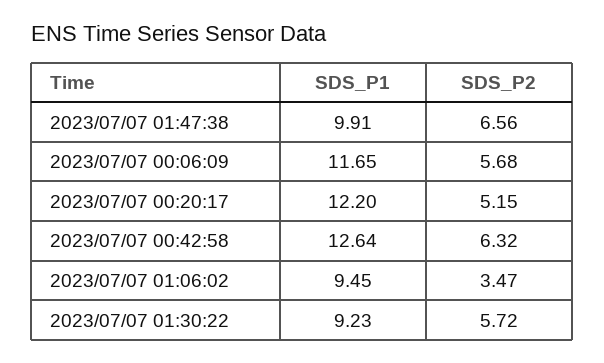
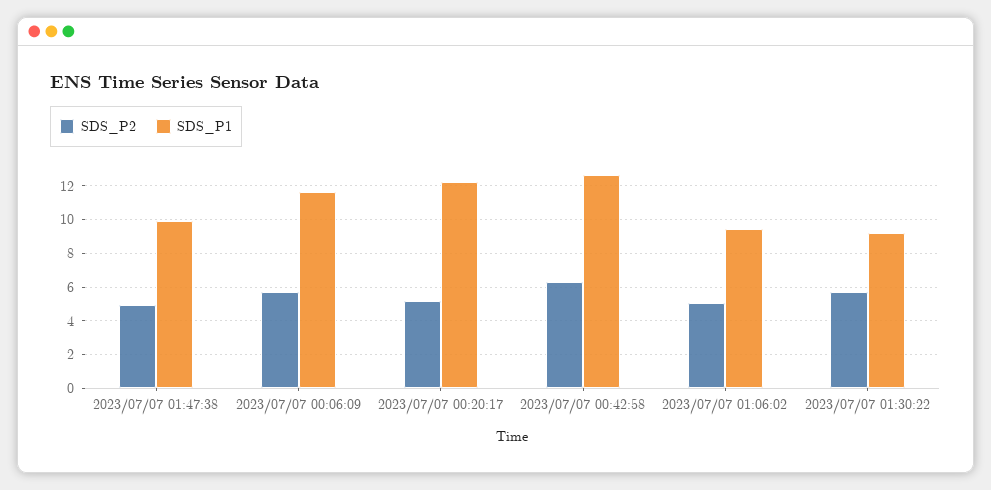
SDS_P2, 2023/07/07 01:47:38: 6.56 -> 5
SDS_P2, 2023/07/07 01:06:02: 3.47 -> 5

